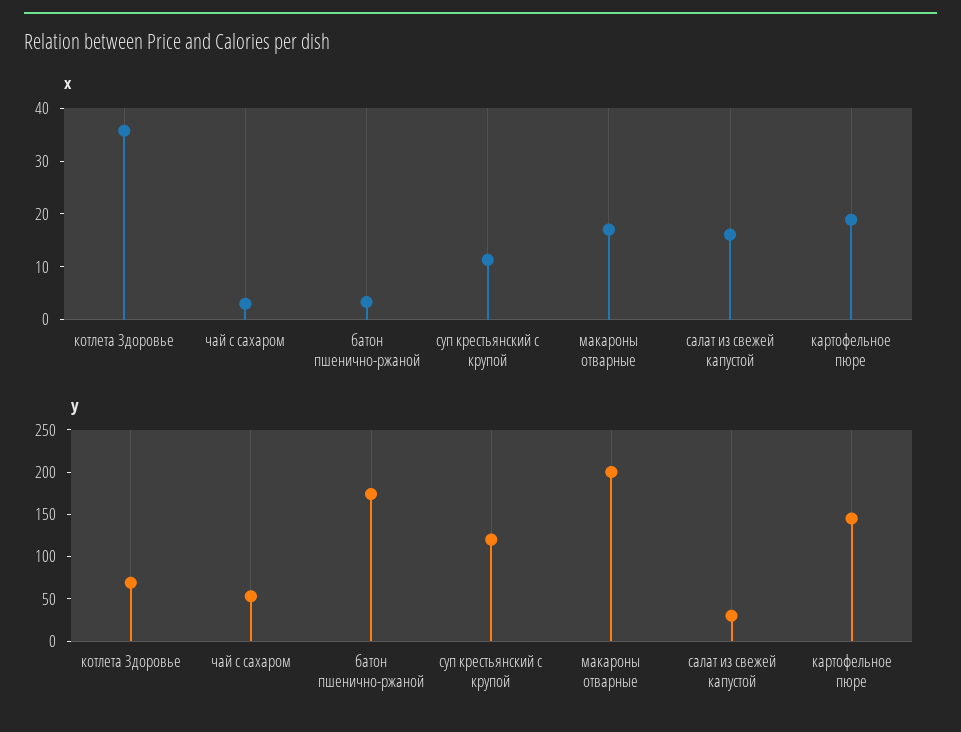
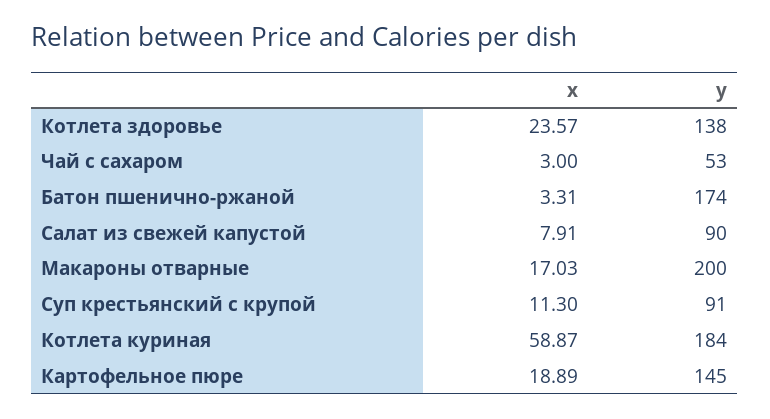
x, котлета Здоровье: 36 -> 23.57
x, салат из свежей капустой: 16 -> 7.91
y, котлета Здоровье: 70 -> 138
y, суп крестьянский с крупой: 120 -> 91
y, салат из свежей капустой: 30 -> 90
x, Котлета куриная: none -> 58.87
y, Котлета куриная: none -> 184

